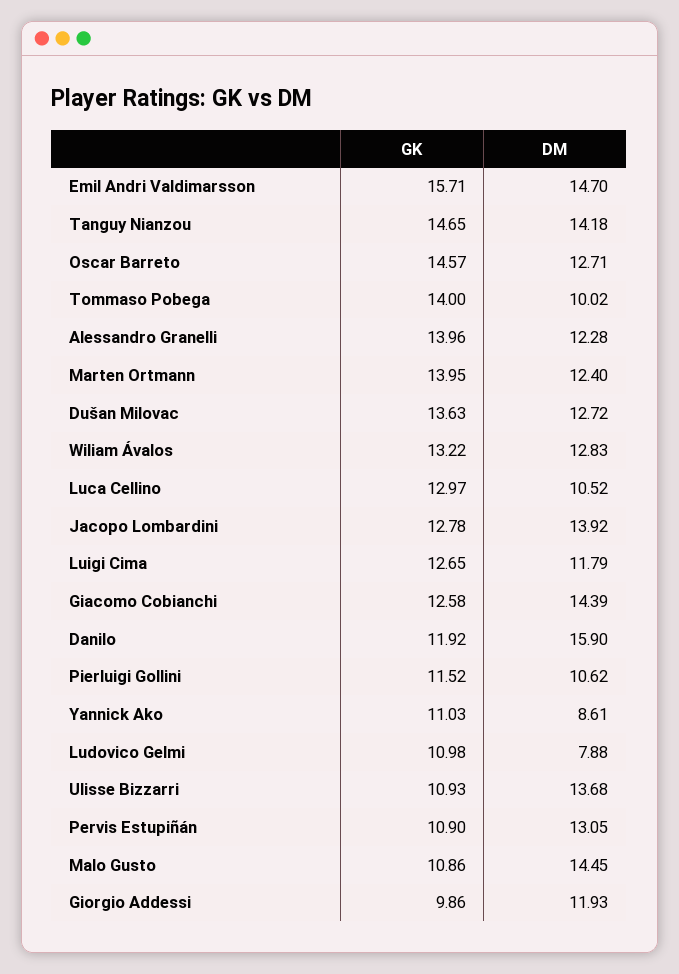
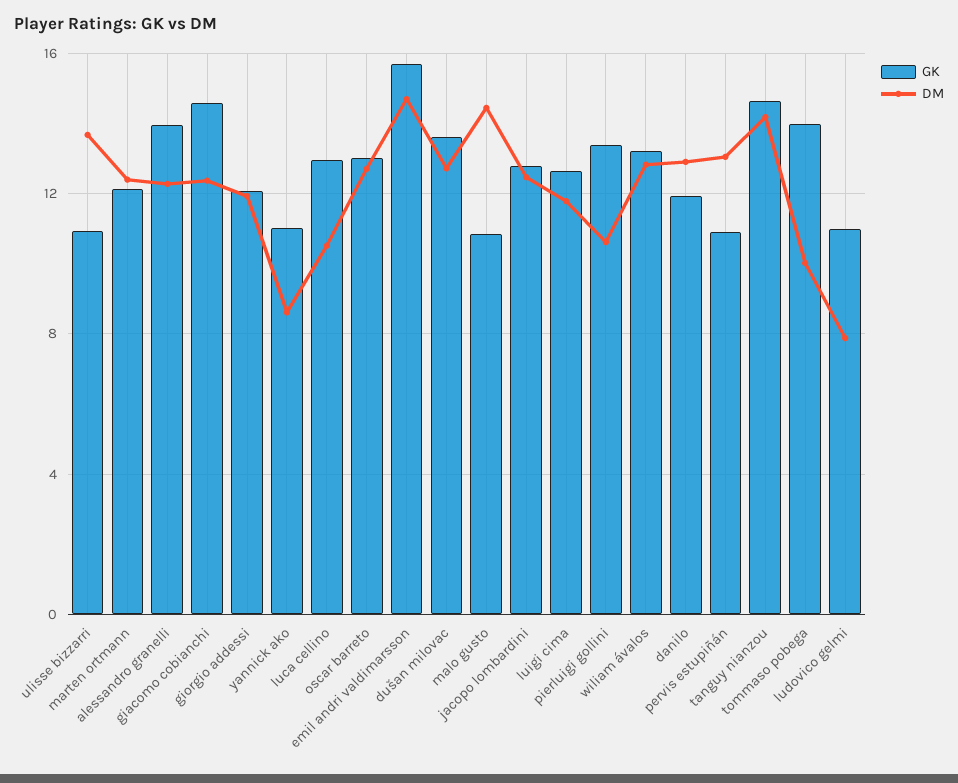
GK, Oscar Barreto: 14.57 -> 13
GK, Marten Ortmann: 13.95 -> 12
DM, Jacopo Lombardini: 13.92 -> 12.5
GK, Giacomo Cobianchi: 12.58 -> 14.5
DM, Giacomo Cobianchi: 14.39 -> 12.5
DM, Danilo: 15.9 -> 13
GK, Pierluigi Gollini: 11.52 -> 13.5
GK, Giorgio Addessi: 9.86 -> 12

